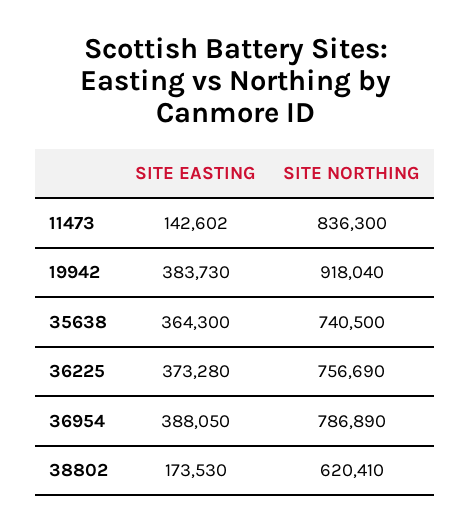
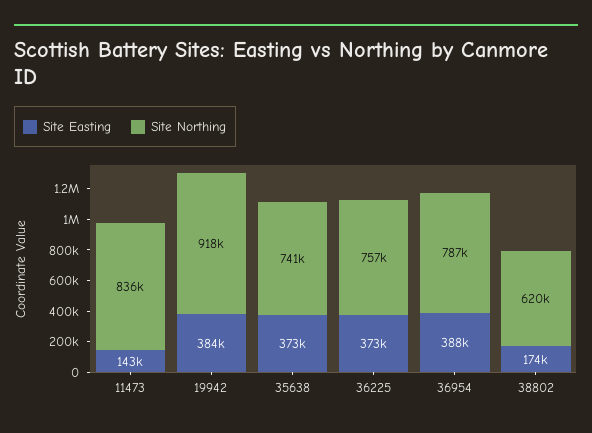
SITE EASTING, 35638: 364300 -> 373000

